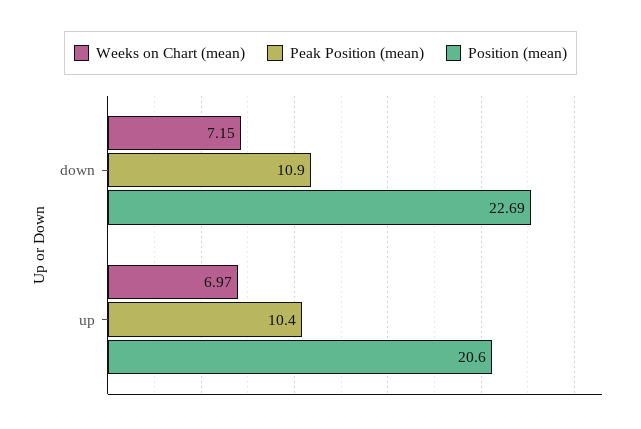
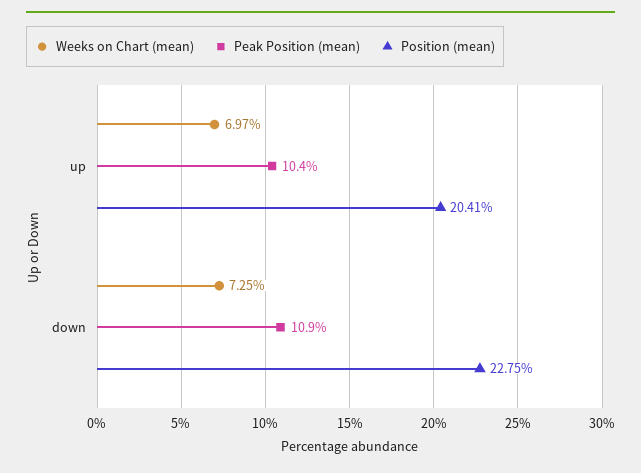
Weeks on Chart (mean), down: 7.15 -> 7.25
Position (mean), down: 22.69 -> 22.75
Position (mean), up: 20.6 -> 20.41

